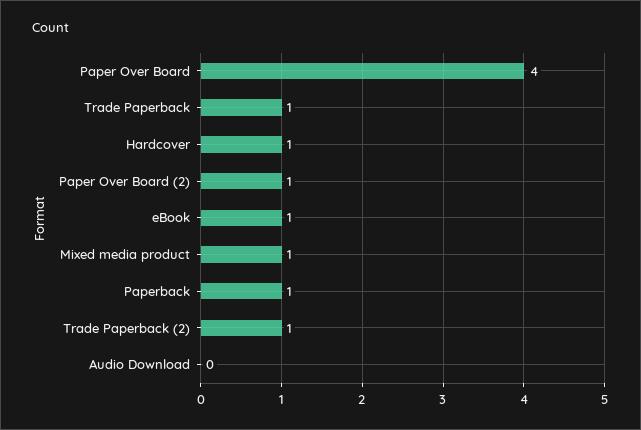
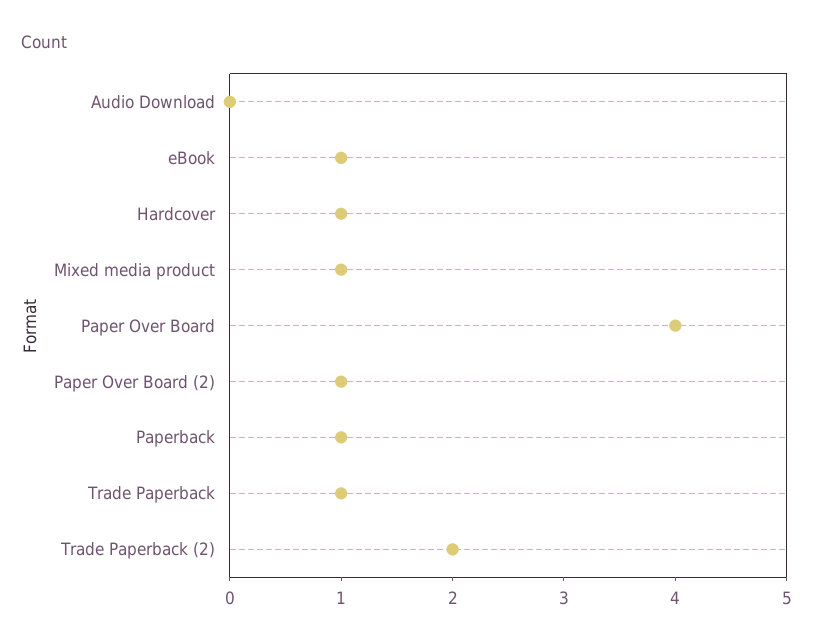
Trade Paperback (2): 1 -> 2

